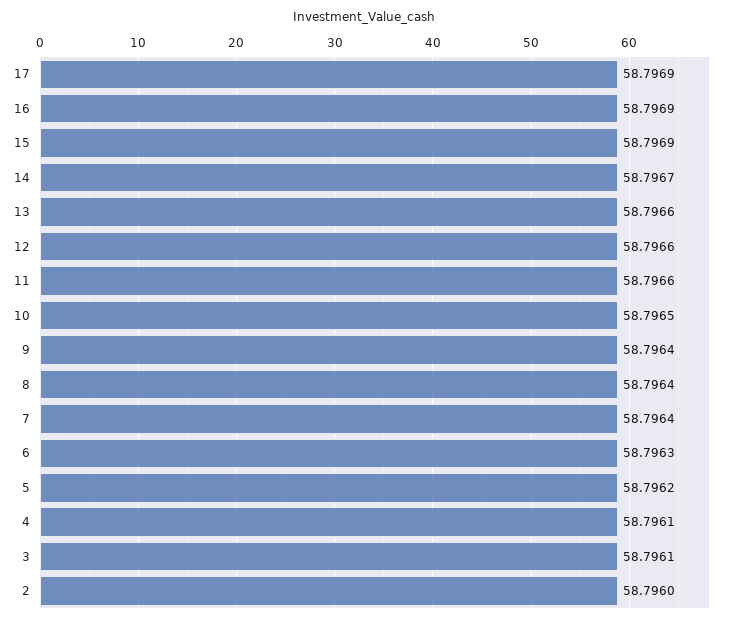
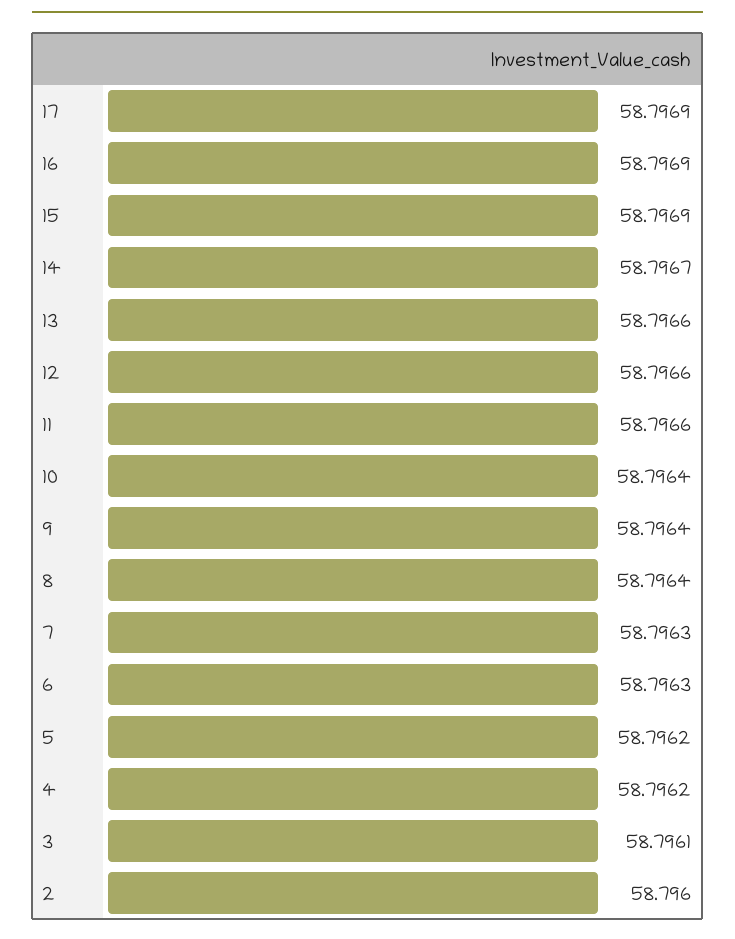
10: 58.7965 -> 58.7964
7: 58.7964 -> 58.7963
4: 58.7961 -> 58.7962

